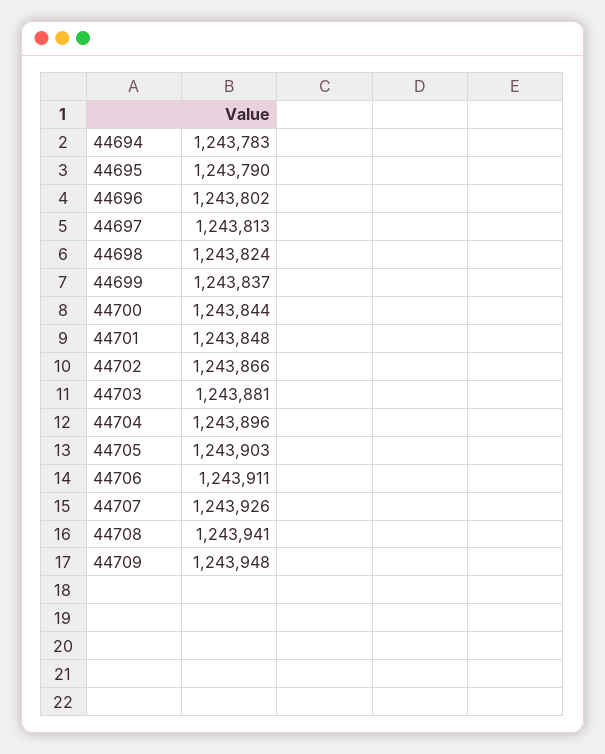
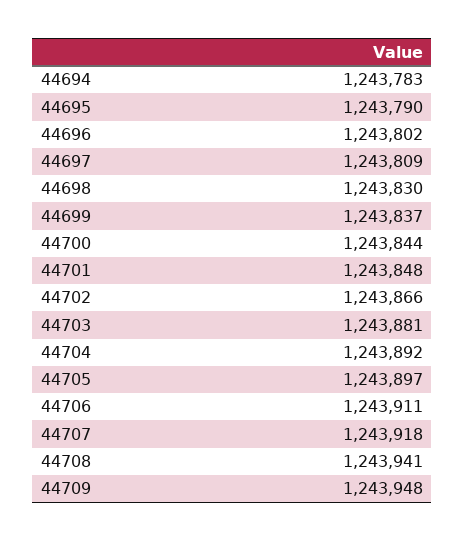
44697: 1243813 -> 1243809
44698: 1243824 -> 1243830
44704: 1243896 -> 1243892
44705: 1243903 -> 1243897
44707: 1243926 -> 1243918

